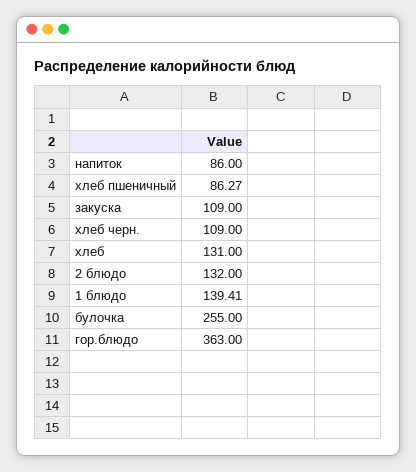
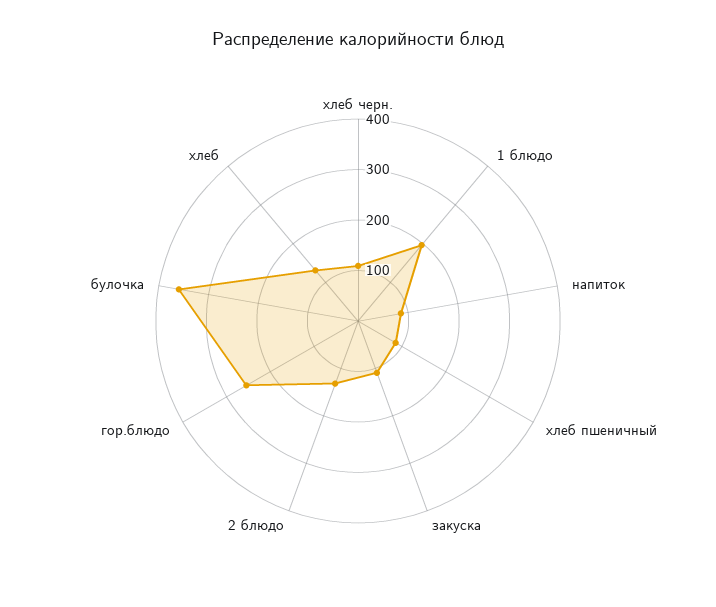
1 блюдо: 139.41 -> 200
булочка: 255 -> 360
гор.блюдо: 363 -> 260

